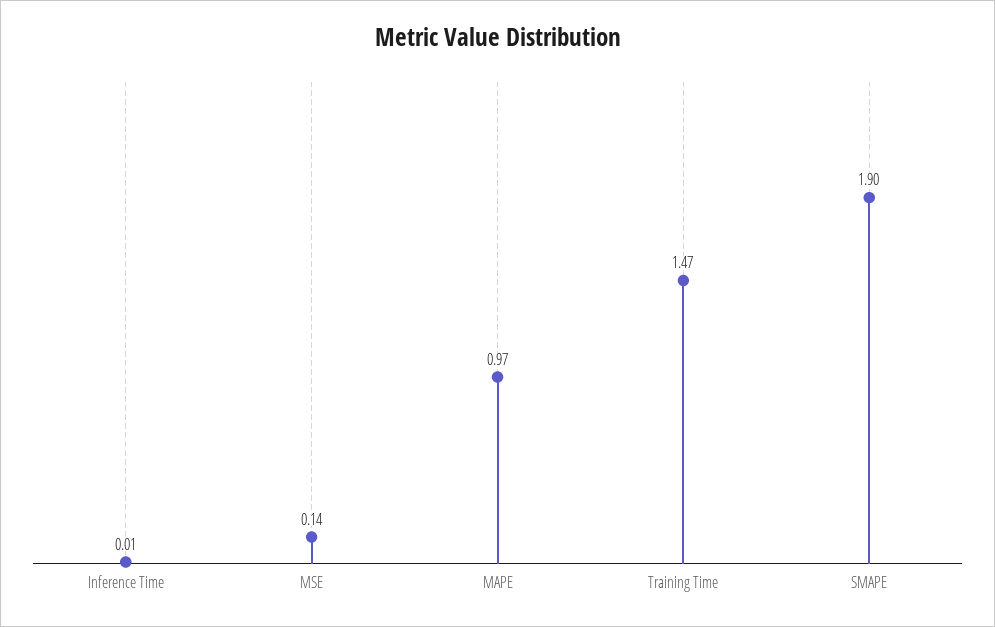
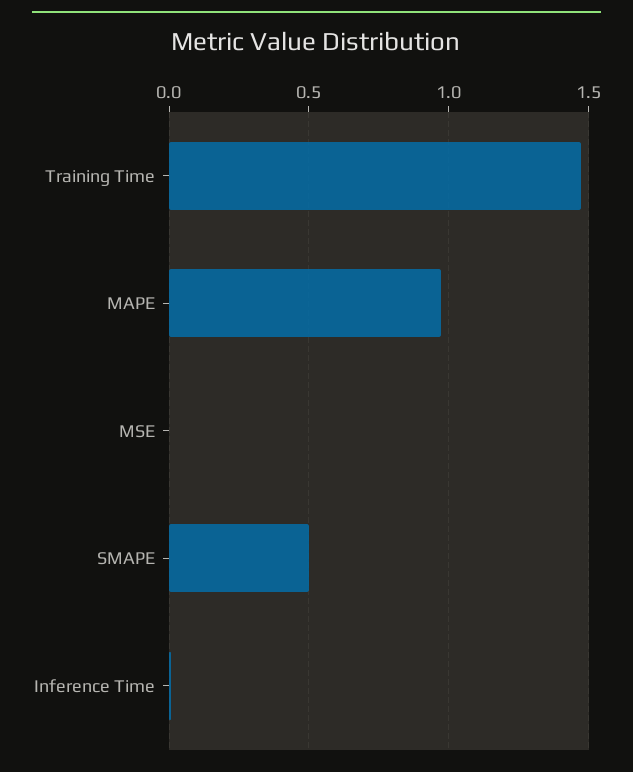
MSE: 0.14 -> 0
SMAPE: 1.9 -> 0.5

